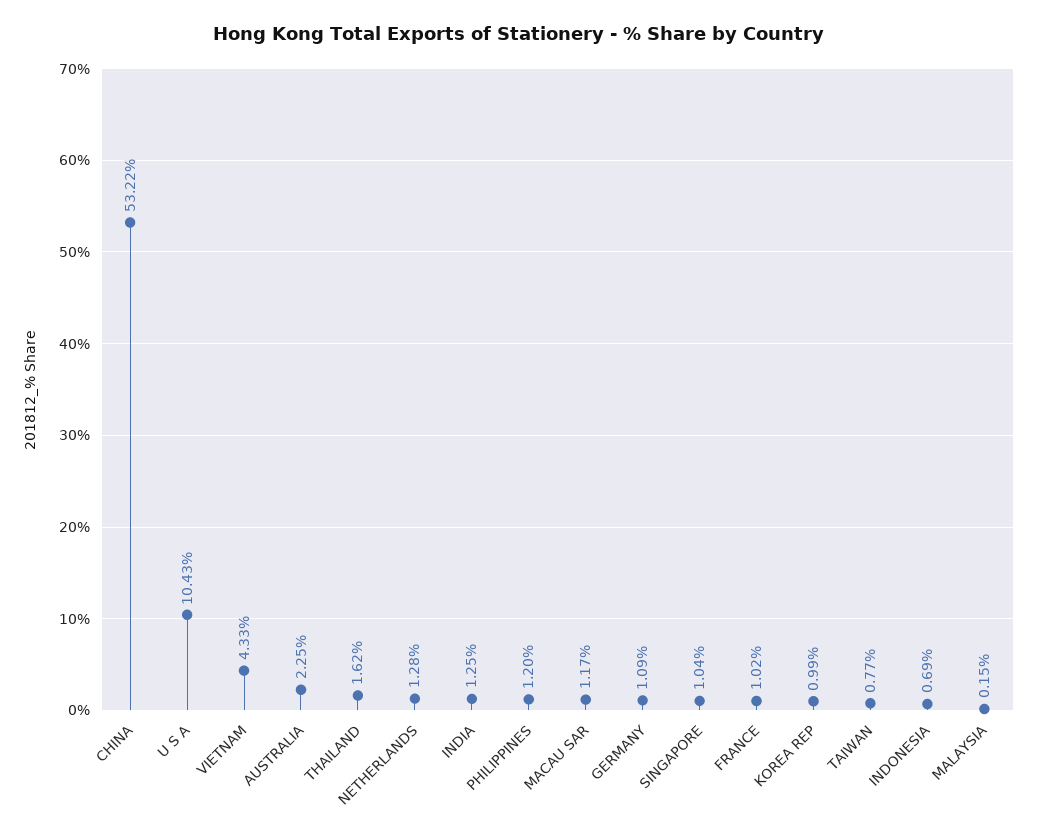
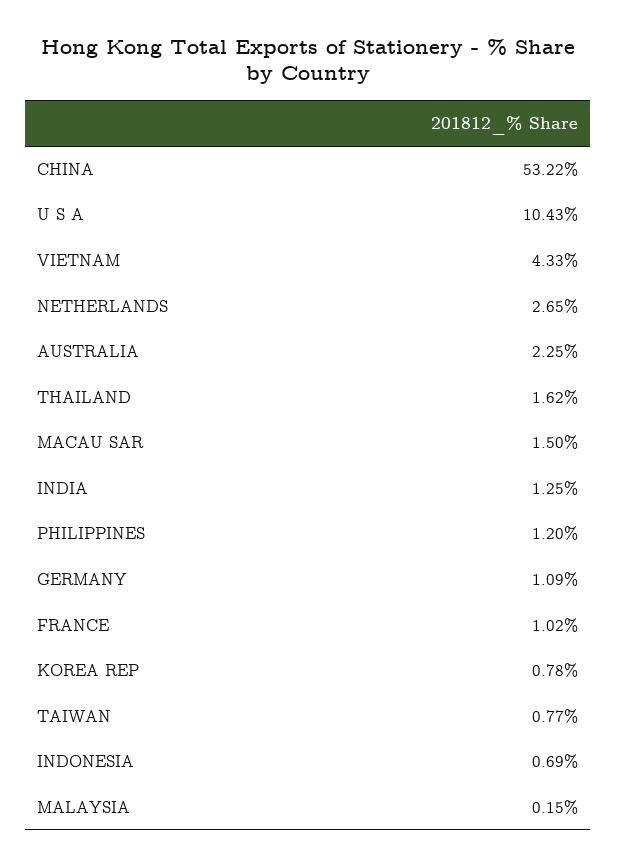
NETHERLANDS: 1.28 -> 2.65
MACAU SAR: 1.17 -> 1.5
SINGAPORE: 1.04 -> none
KOREA REP: 0.99 -> 0.78

